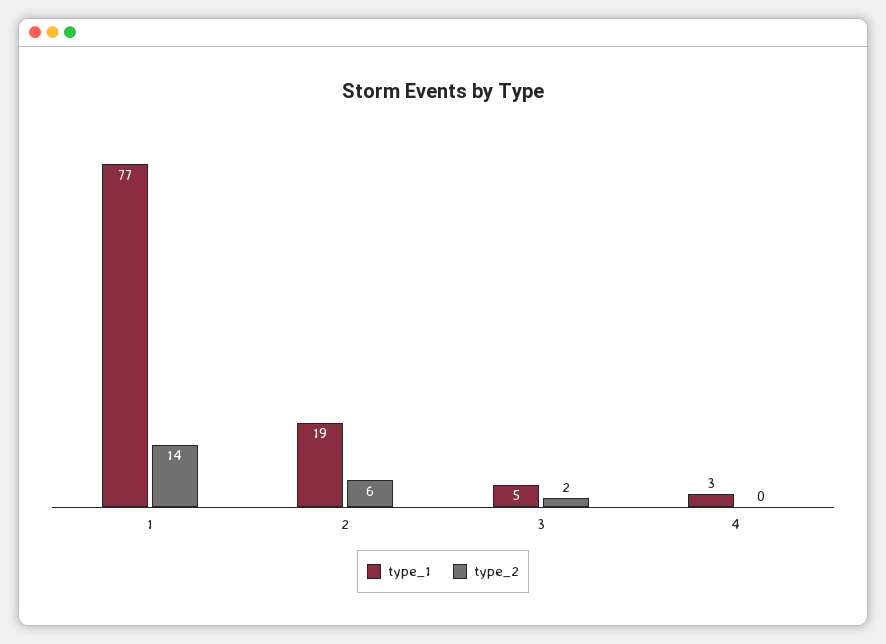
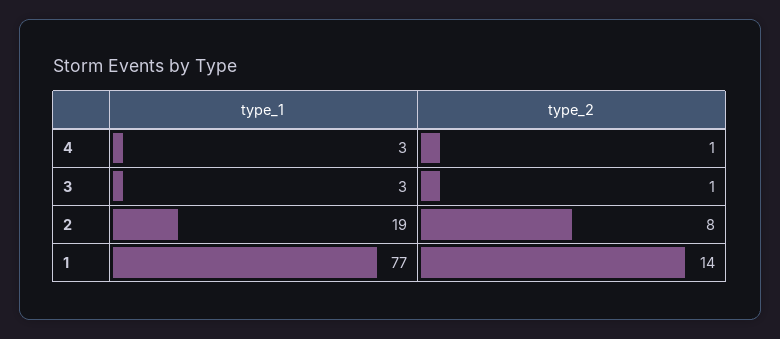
type_2, 2: 6 -> 8
type_1, 3: 5 -> 3
type_2, 3: 2 -> 1
type_2, 4: 0 -> 1

